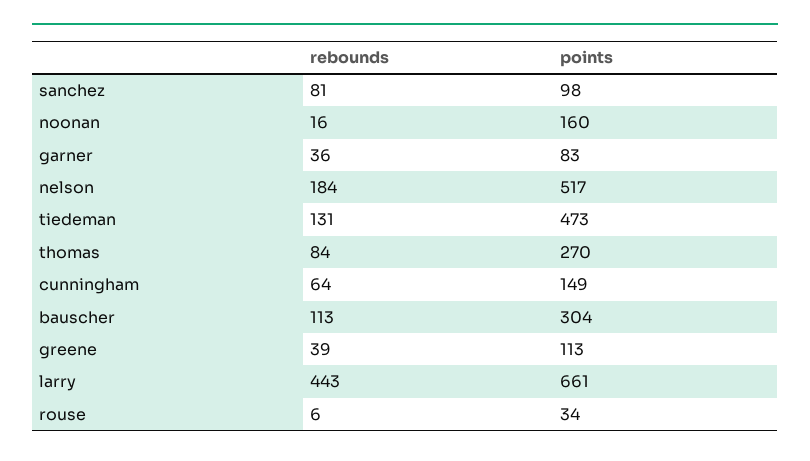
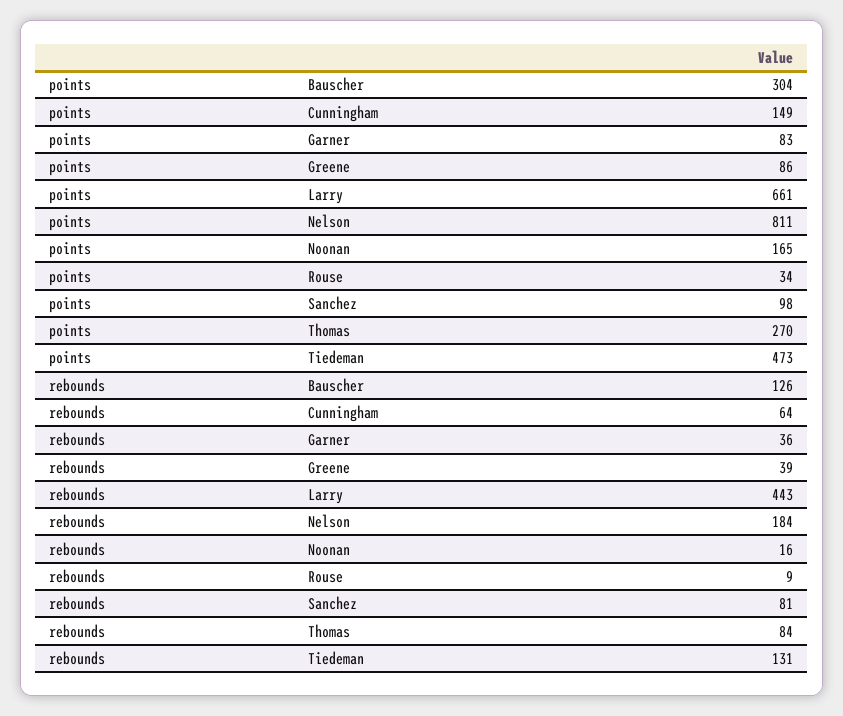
points, noonan: 160 -> 165
points, nelson: 517 -> 811
rebounds, bauscher: 113 -> 126
points, greene: 113 -> 86
rebounds, rouse: 6 -> 9

